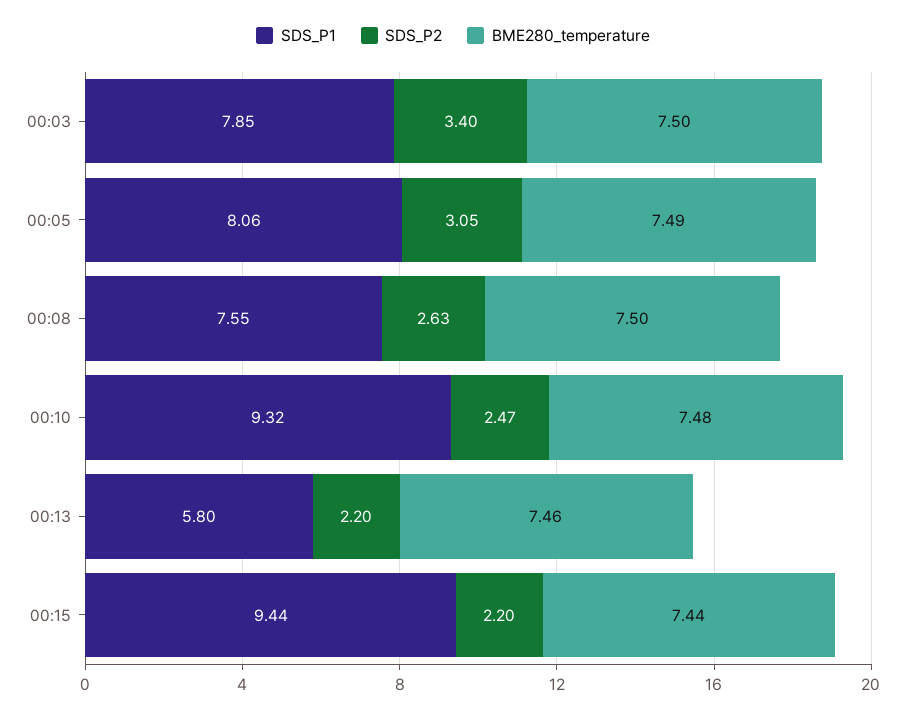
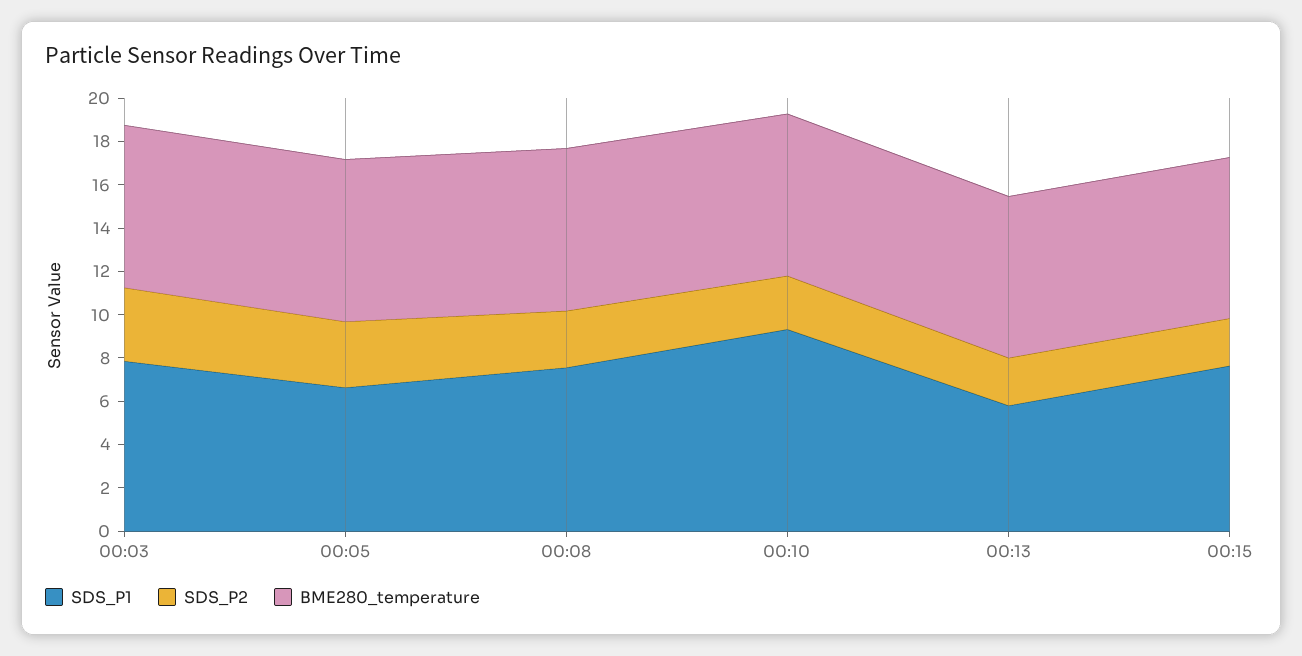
SDS_P1, 00:05: 8.06 -> 6.5
SDS_P1, 00:15: 9.44 -> 7.5

